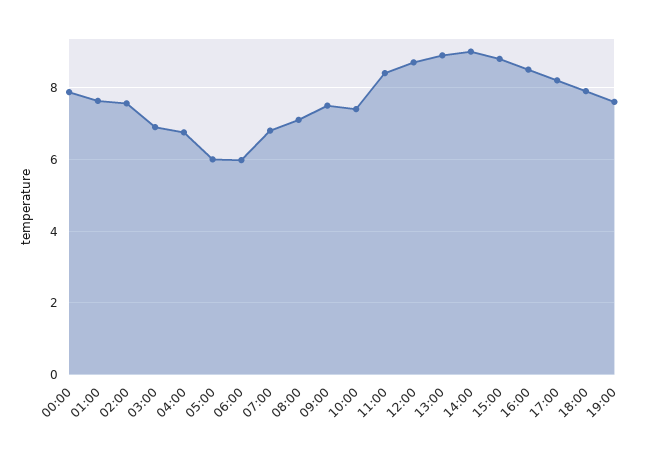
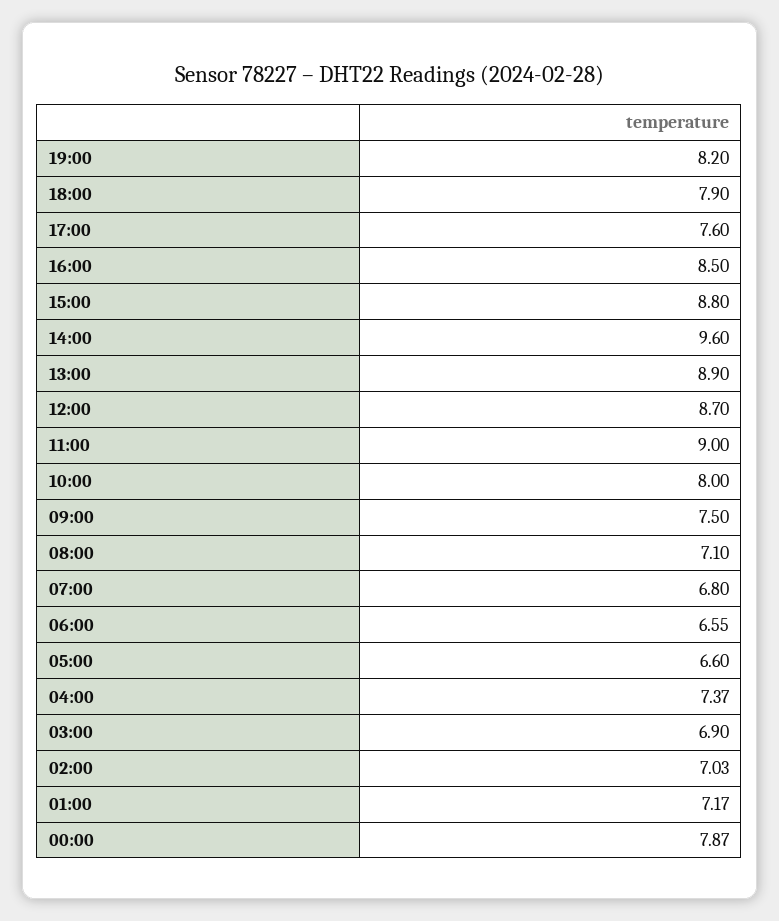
01:00: 7.6 -> 7.17
02:00: 7.6 -> 7.03
04:00: 6.8 -> 7.37
05:00: 6 -> 6.6
06:00: 6 -> 6.55
10:00: 7.4 -> 8
11:00: 8.4 -> 9
14:00: 9 -> 9.6
17:00: 8.2 -> 7.6
19:00: 7.6 -> 8.2

